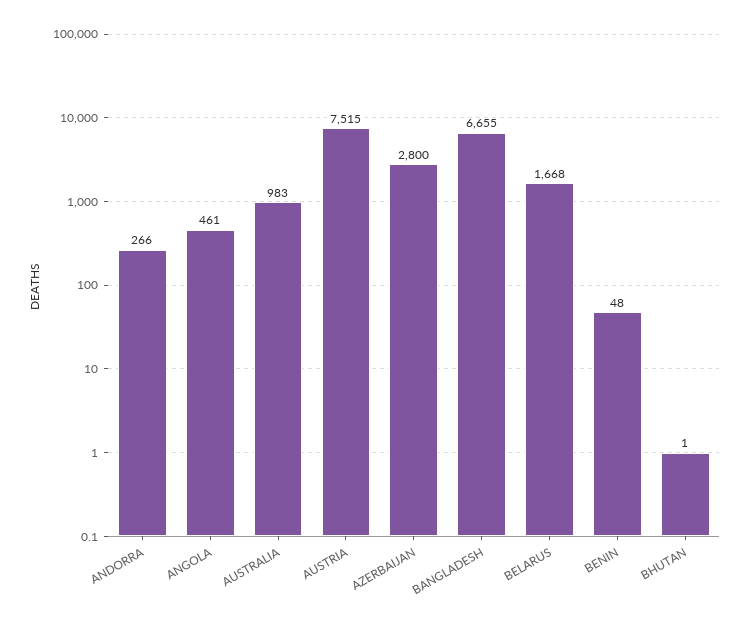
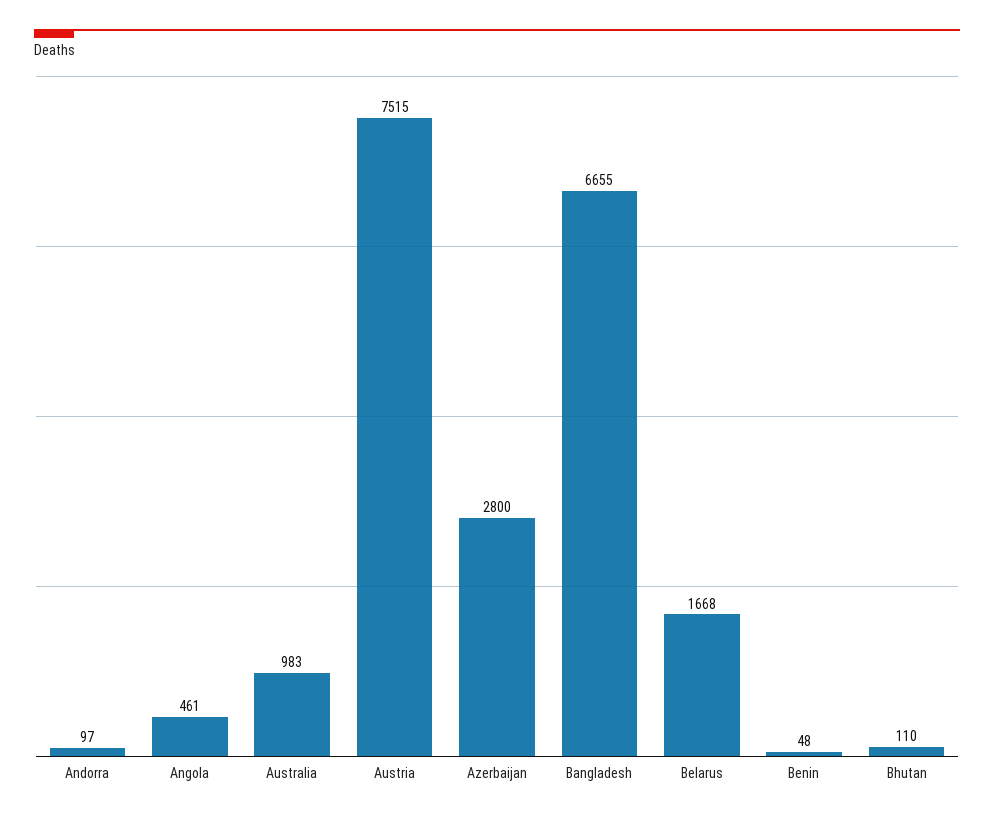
ANDORRA: 266 -> 97
BHUTAN: 1 -> 110

